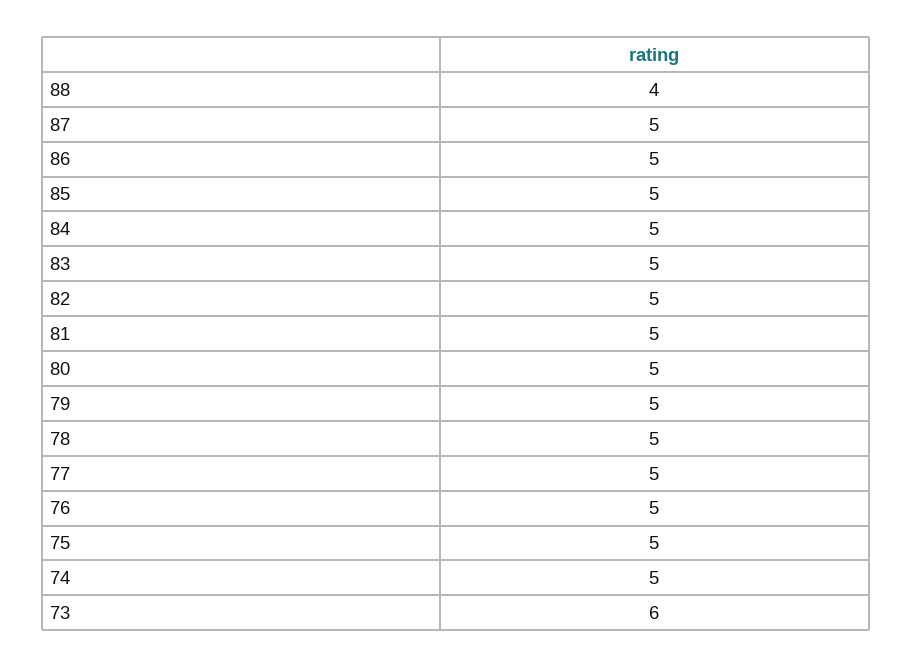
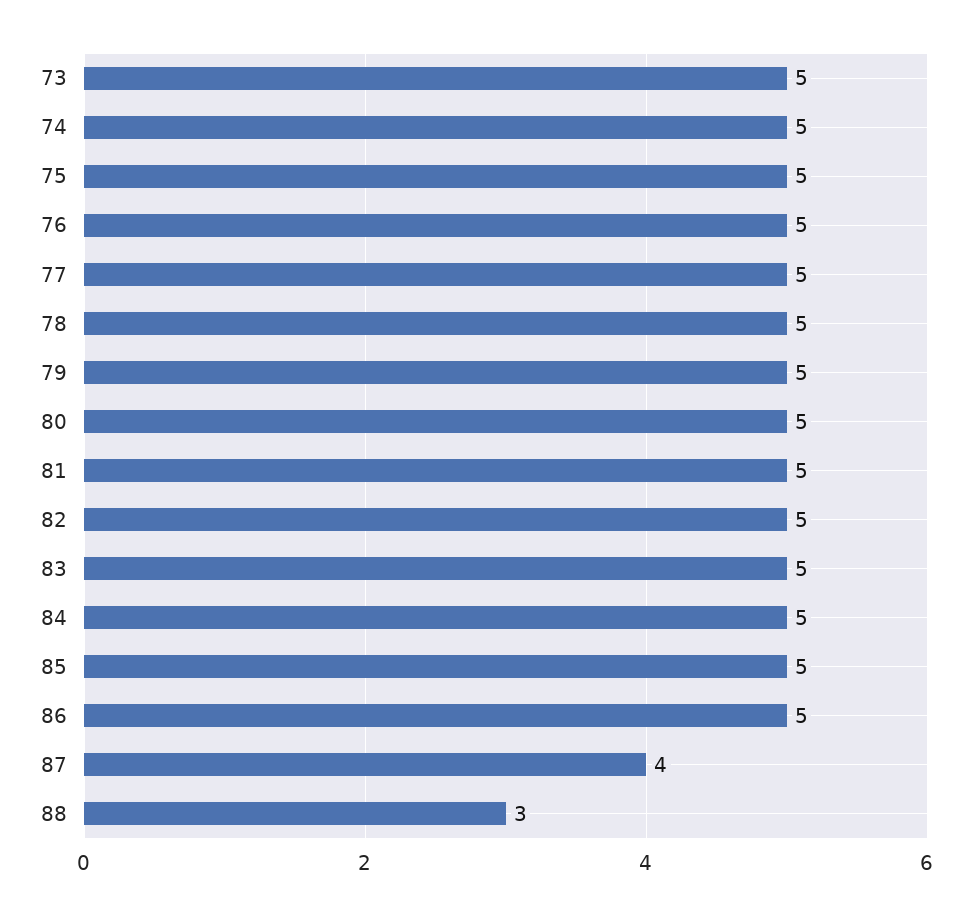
88: 4 -> 3
87: 5 -> 4
73: 6 -> 5

